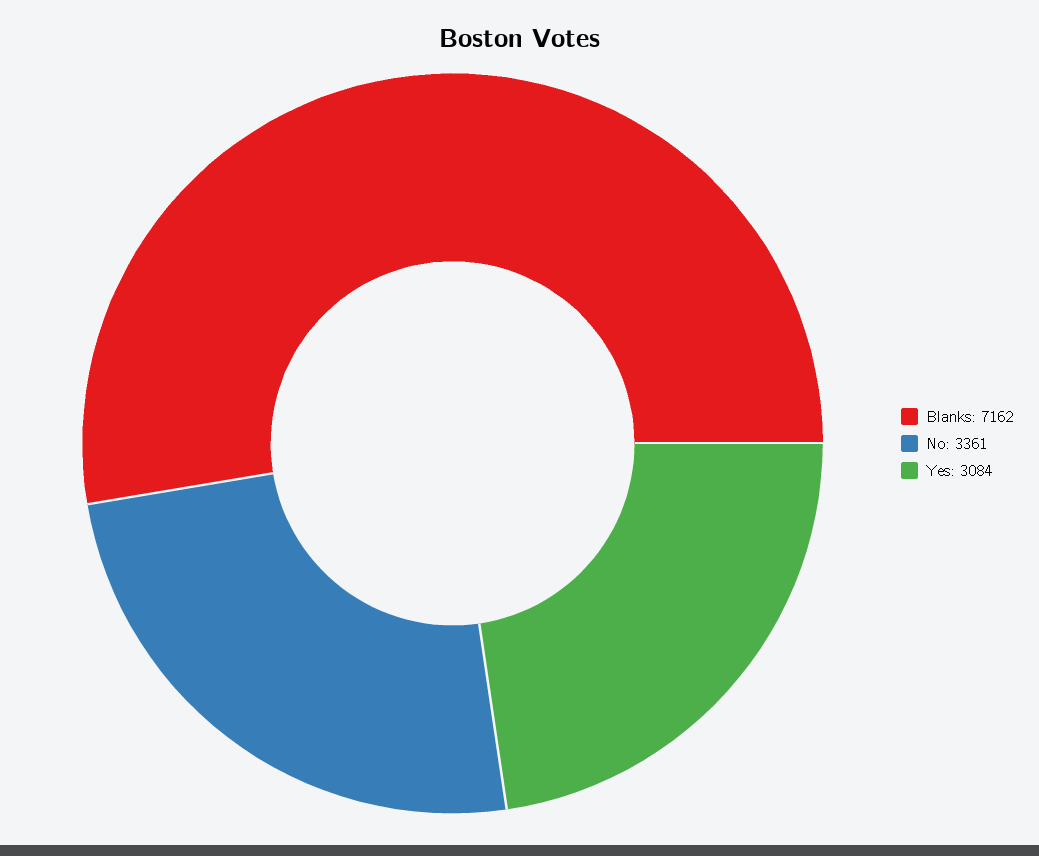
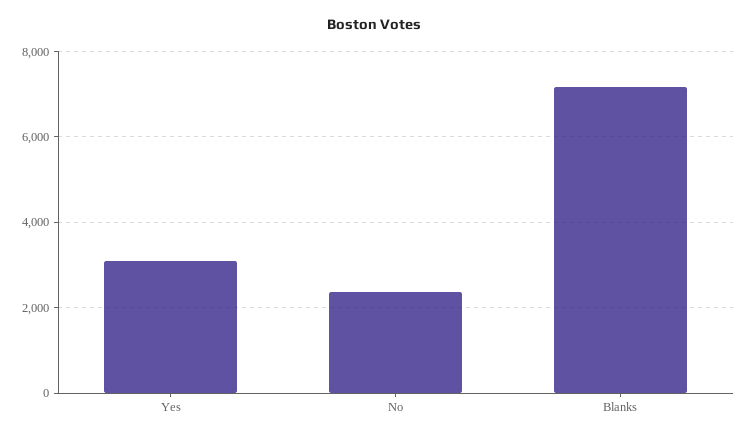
No: 3361 -> 2400

